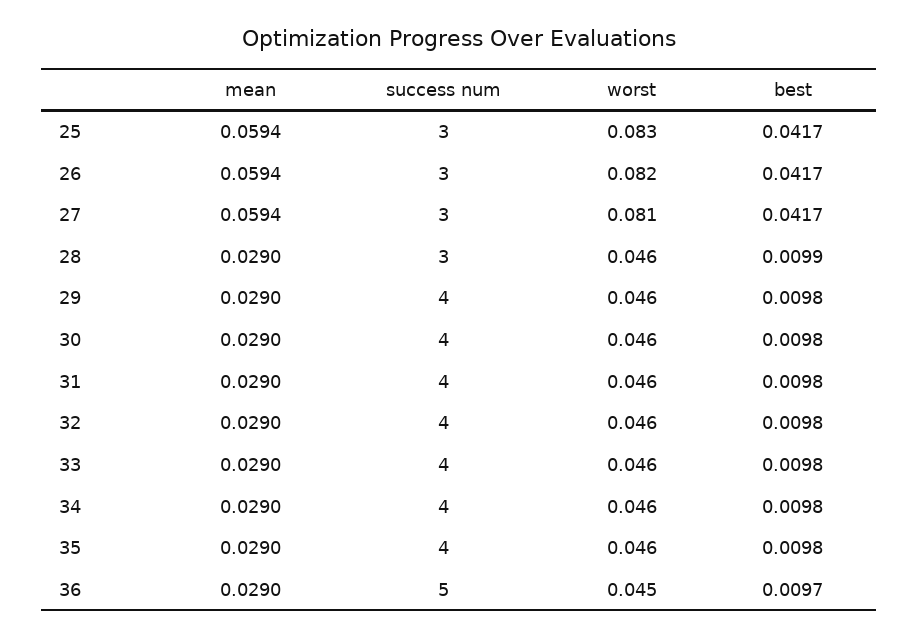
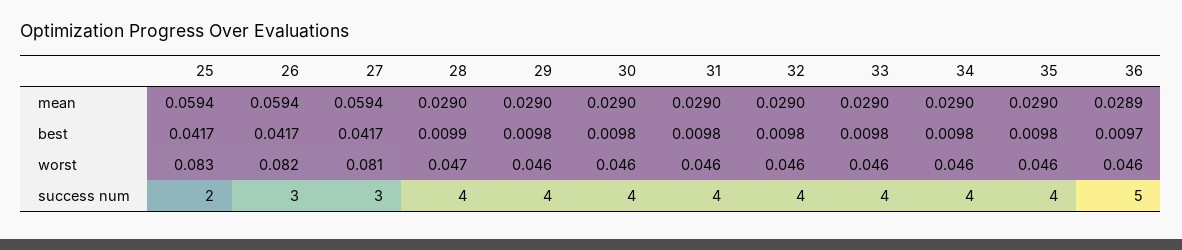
success num, 25: 3 -> 2
success num, 28: 3 -> 4
worst, 28: 0.046 -> 0.047
mean, 36: 0.029 -> 0.0289
worst, 36: 0.045 -> 0.046

